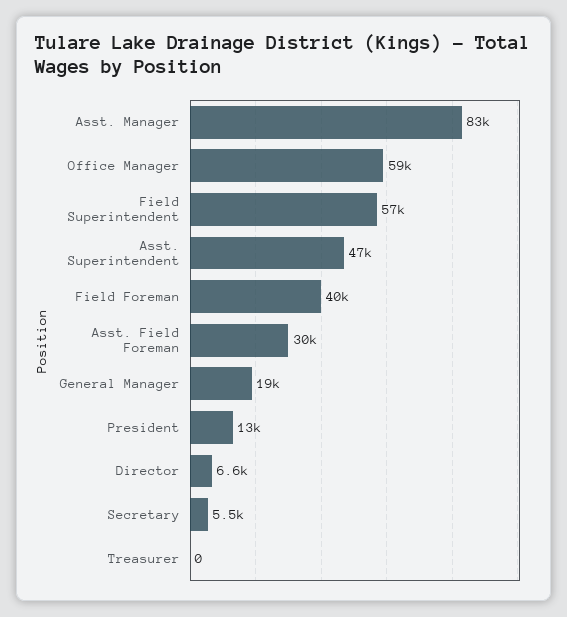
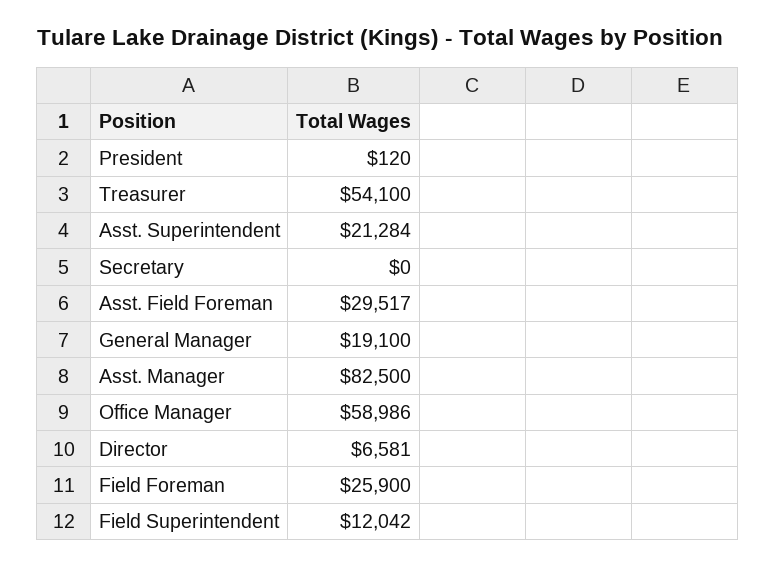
Field Superintendent: 57000 -> 12042
Asst. Superintendent: 47000 -> 21284
Field Foreman: 40000 -> 25900
President: 13000 -> 120
Secretary: 5500 -> 0
Treasurer: 0 -> 54100

